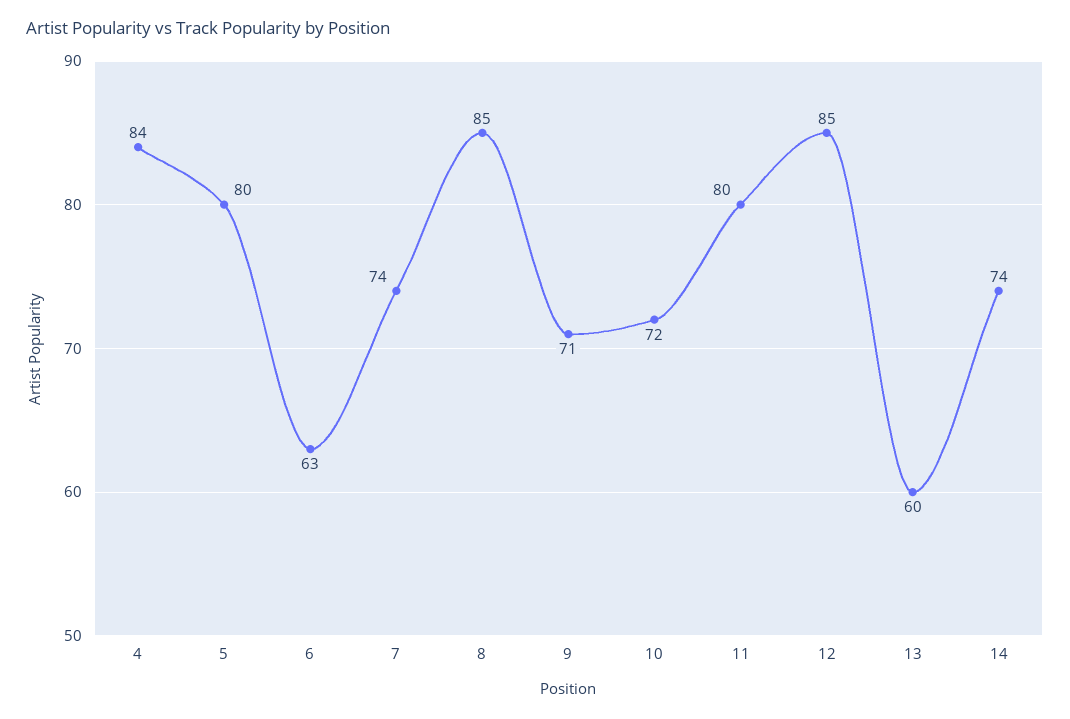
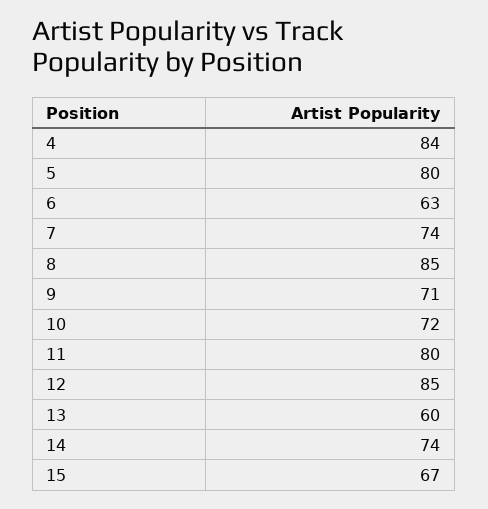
15: none -> 67

